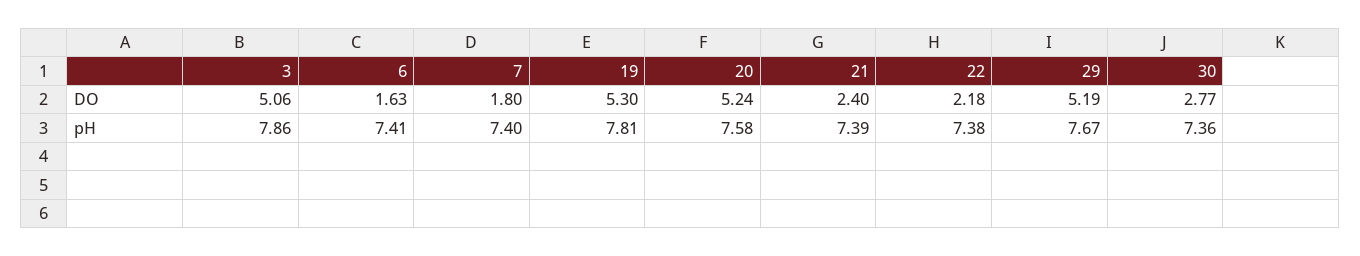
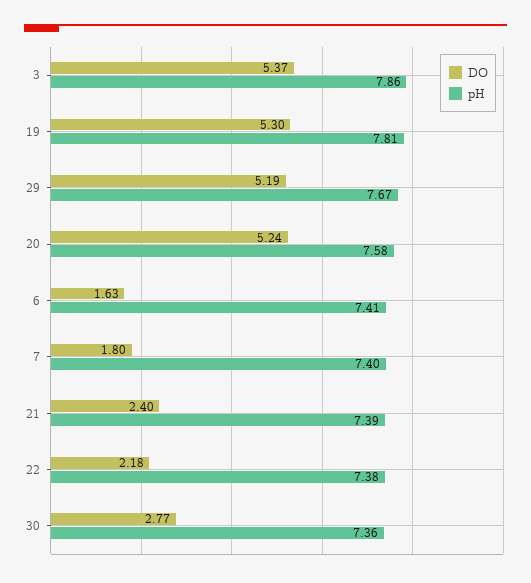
DO, 3: 5.06 -> 5.37

